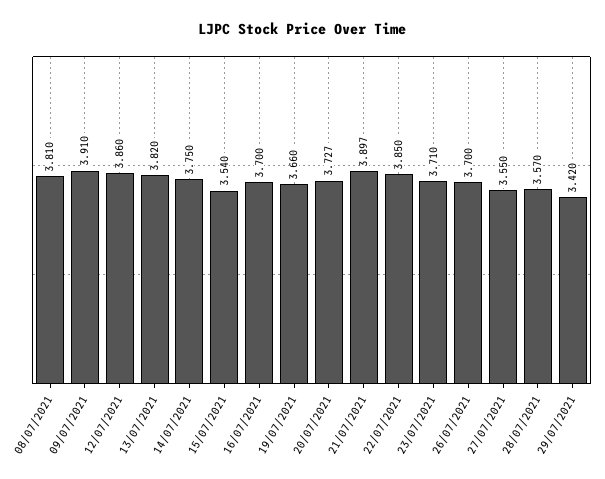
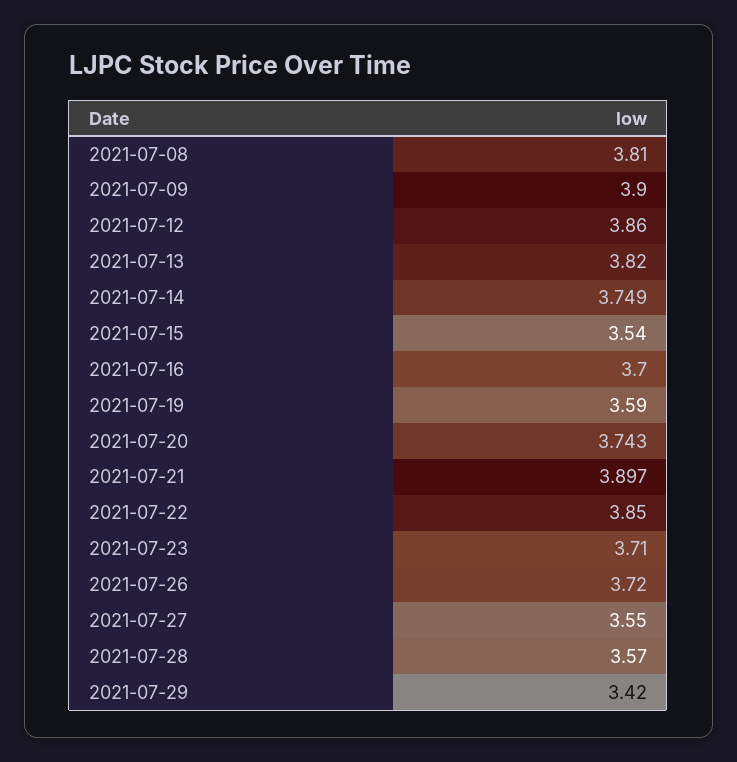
09/07/2021: 3.91 -> 3.9
14/07/2021: 3.75 -> 3.749
19/07/2021: 3.66 -> 3.59
20/07/2021: 3.727 -> 3.743
26/07/2021: 3.7 -> 3.72

